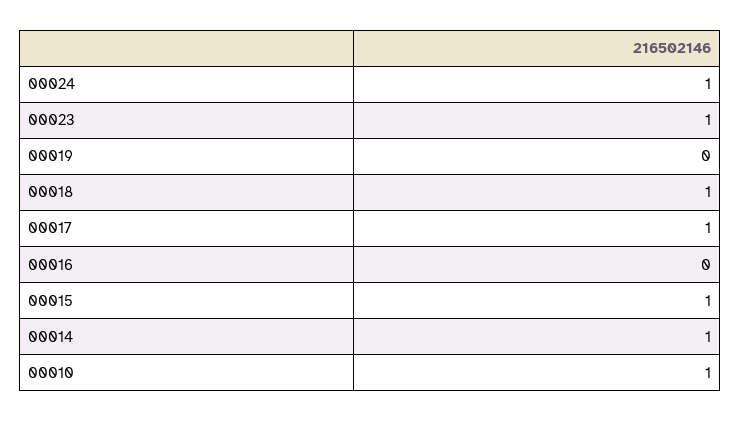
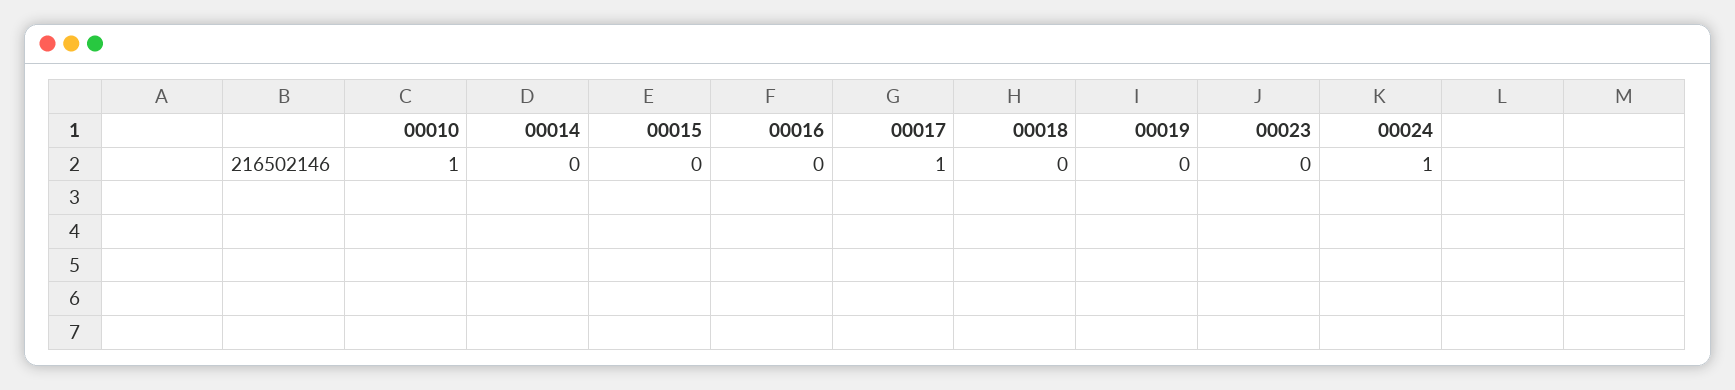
00023: 1 -> 0
00018: 1 -> 0
00015: 1 -> 0
00014: 1 -> 0

